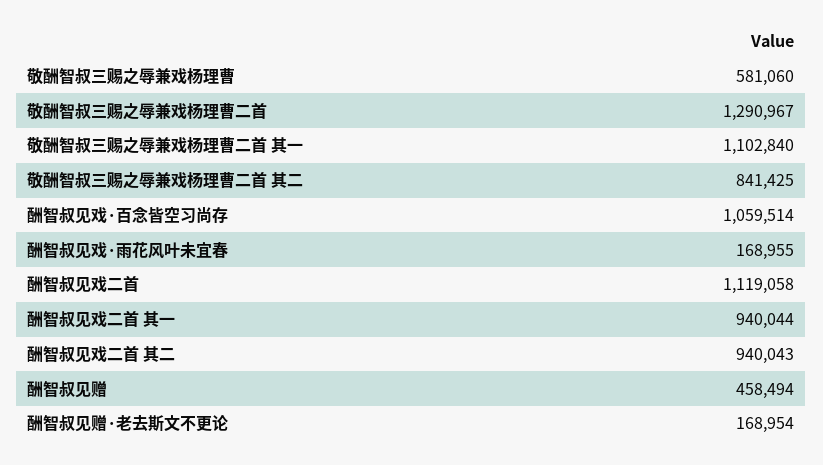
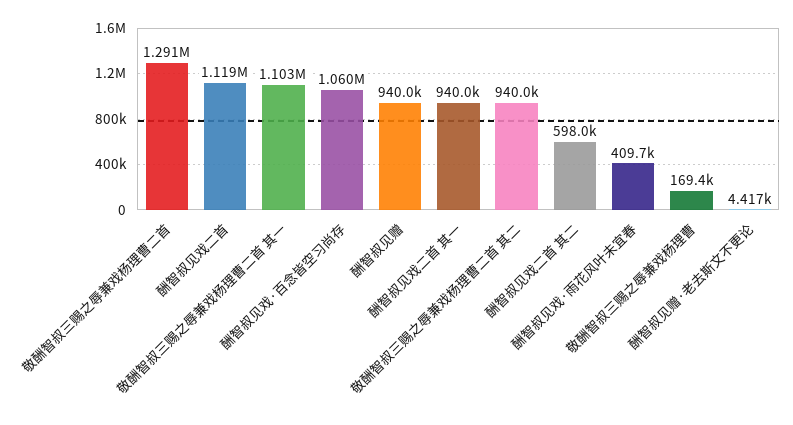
敬酬智叔三赐之辱兼戏杨理曹: 581060 -> 169400
敬酬智叔三赐之辱兼戏杨理曹二首 其二: 841425 -> 940000
酬智叔见戏·雨花风叶未宜春: 168955 -> 409700
酬智叔见戏二首 其二: 940043 -> 598000
酬智叔见赠: 458494 -> 940000
酬智叔见赠·老去斯文不更论: 168954 -> 4417

